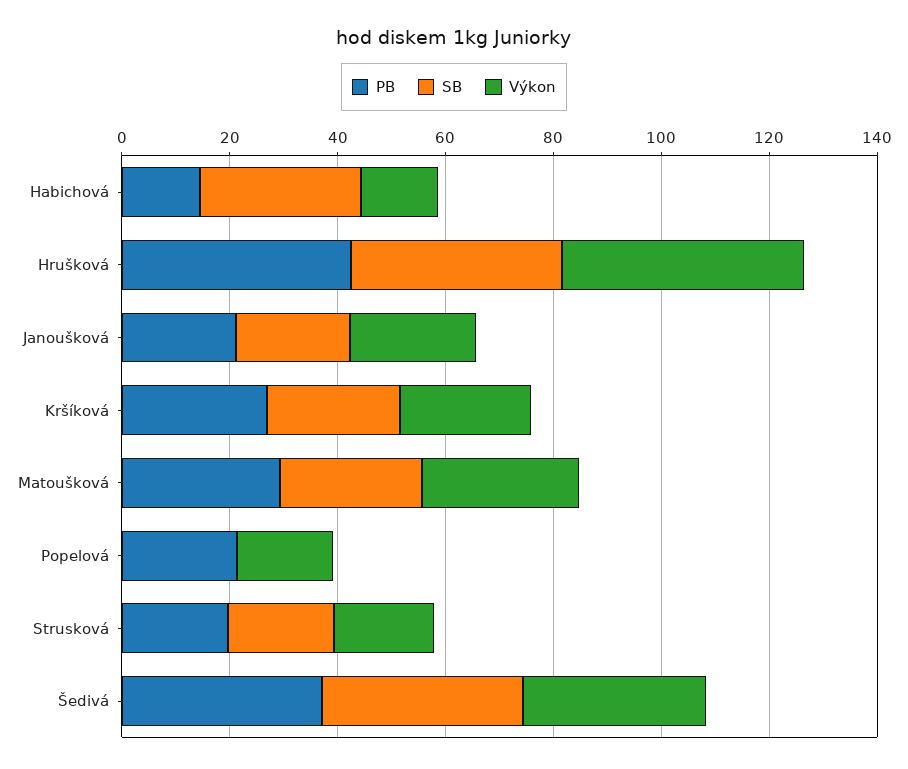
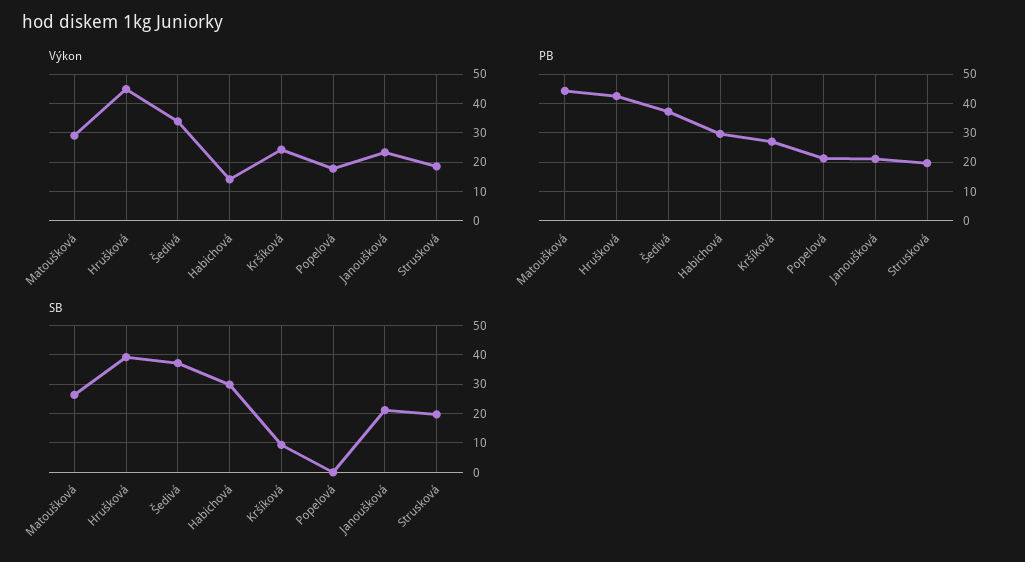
PB, Habichová: 15 -> 30
SB, Kršíková: 25 -> 10
PB, Matoušková: 30 -> 45

